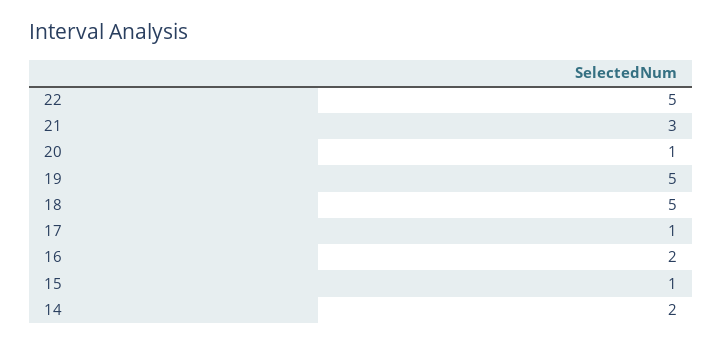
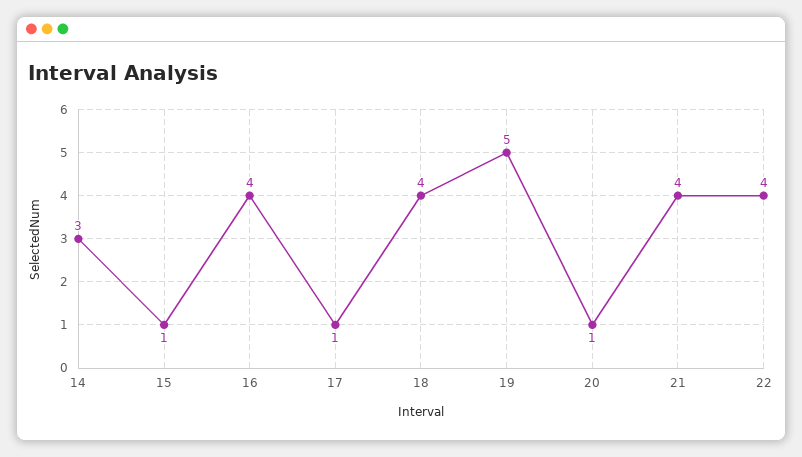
22: 5 -> 4
21: 3 -> 4
18: 5 -> 4
16: 2 -> 4
14: 2 -> 3

